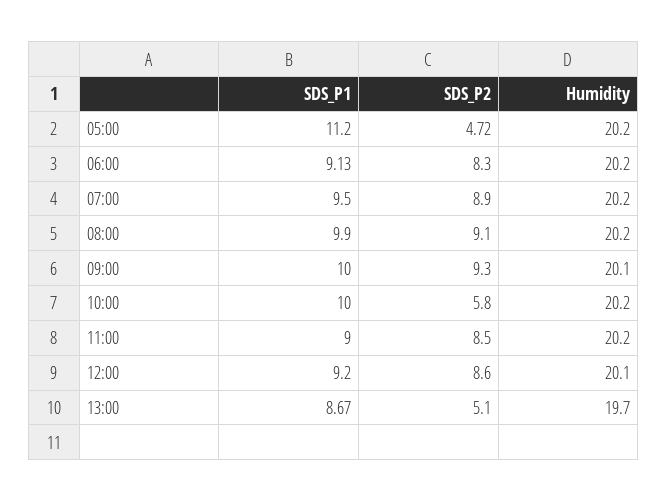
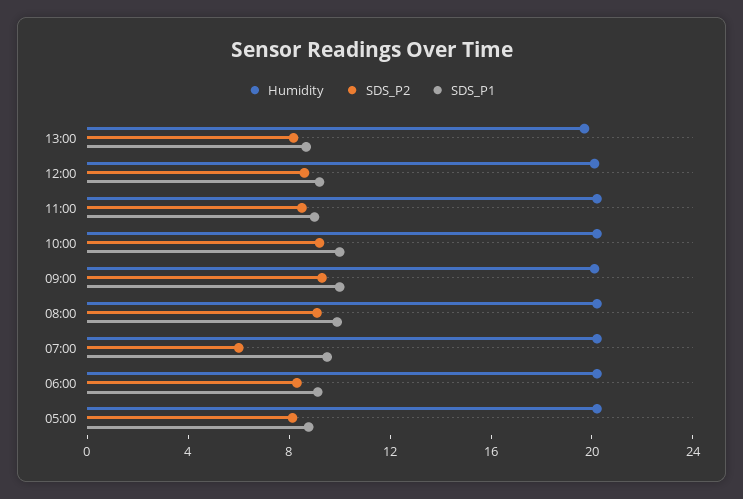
SDS_P1, 05:00: 11.2 -> 9
SDS_P2, 05:00: 4.72 -> 8
SDS_P2, 07:00: 8.9 -> 6
SDS_P2, 10:00: 5.8 -> 9
SDS_P2, 13:00: 5.1 -> 8

